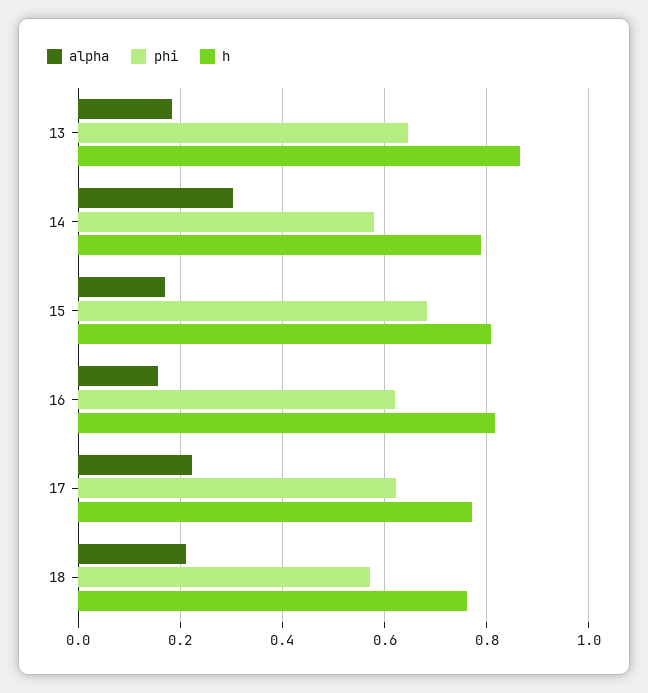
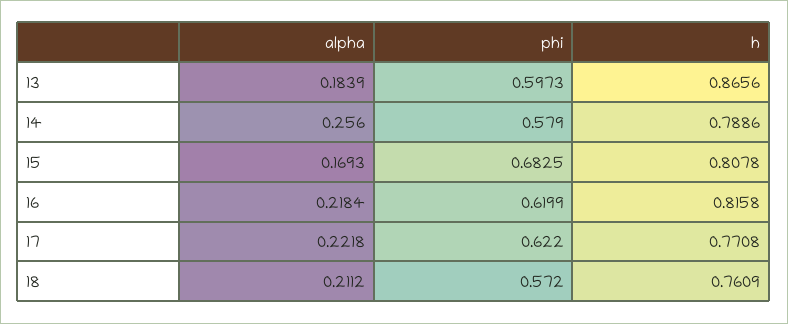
phi, 13: 0.64 -> 0.5973
alpha, 14: 0.3 -> 0.256
alpha, 16: 0.16 -> 0.2184

